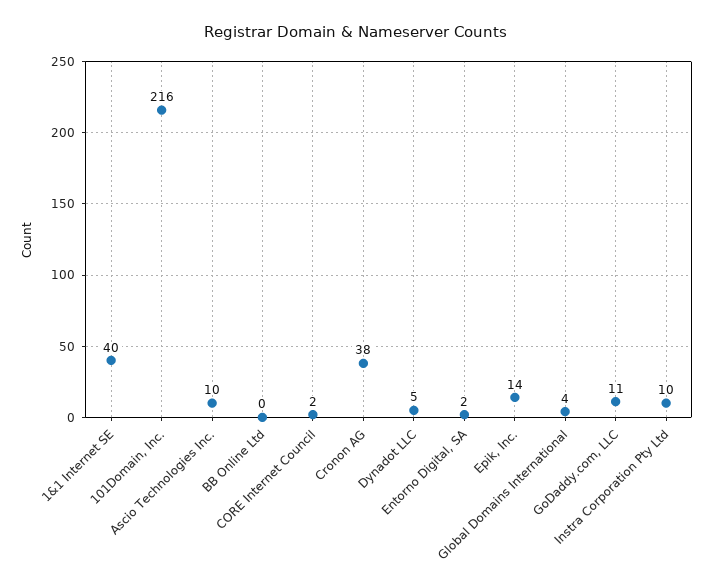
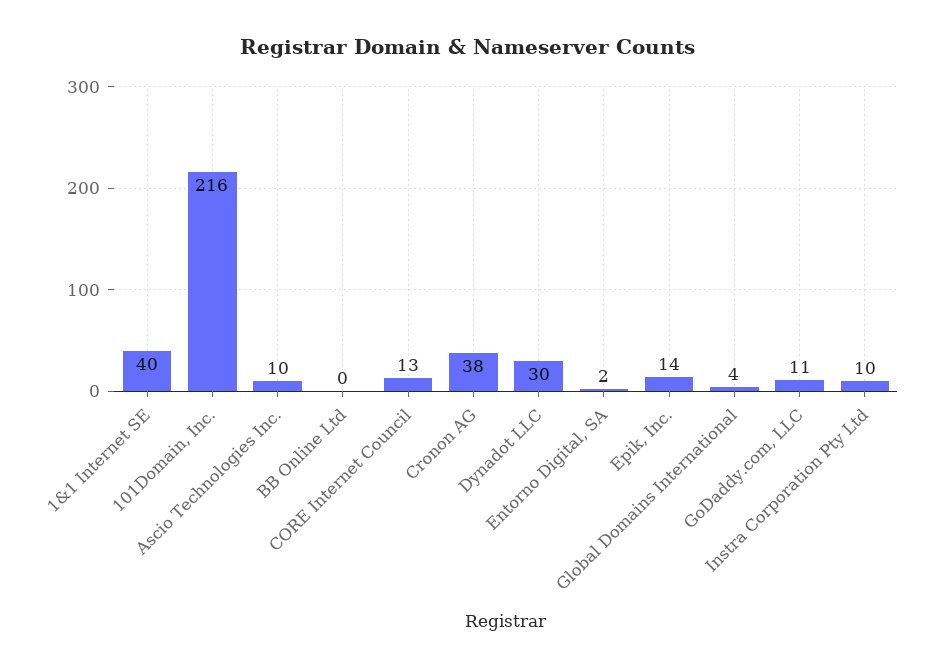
CORE Internet Council: 2 -> 13
Dynadot LLC: 5 -> 30

